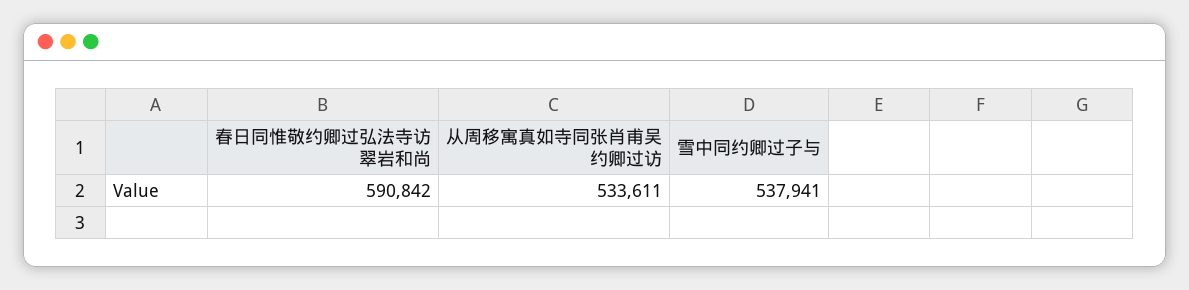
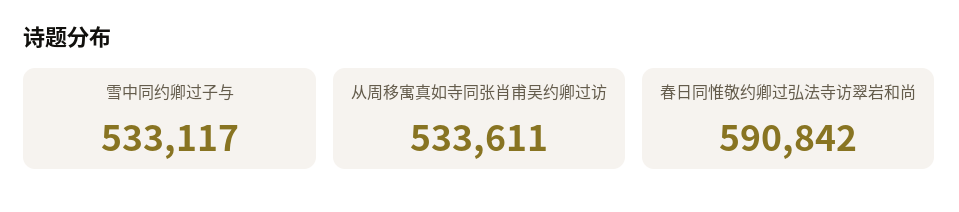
雪中同约卿过子与: 537941 -> 533117

